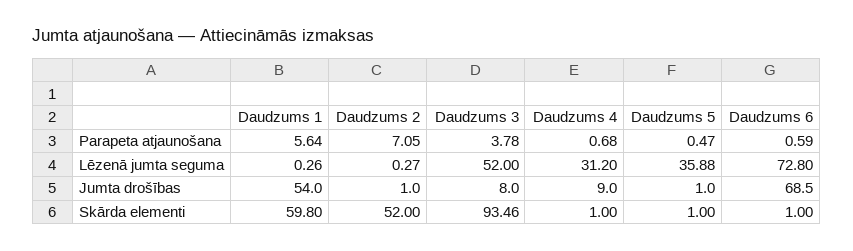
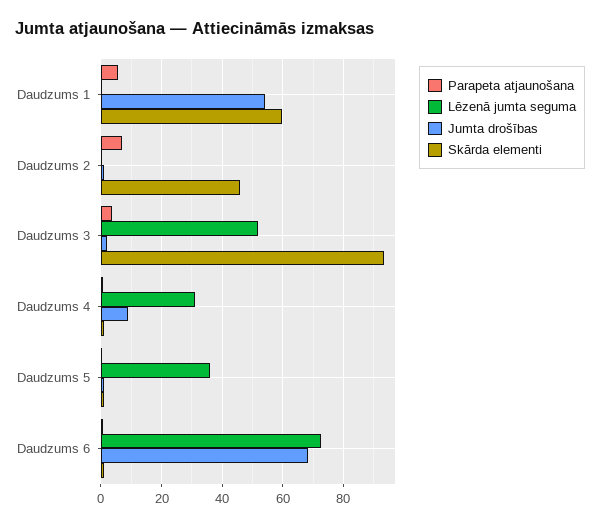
Jumta drošības, Daudzums 3: 8 -> 2
Skārda elementi, Daudzums 2: 52 -> 46

